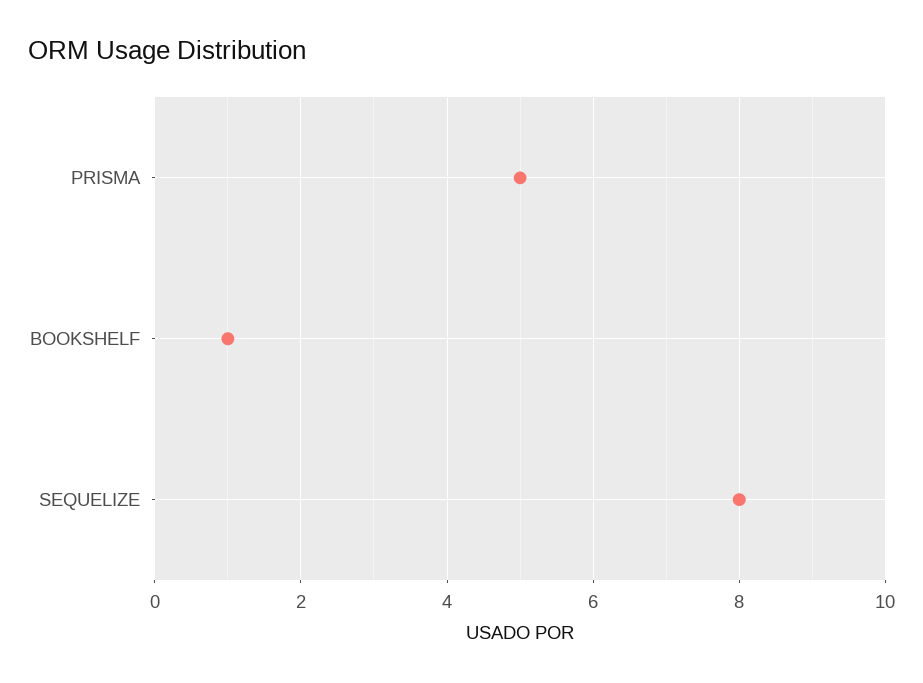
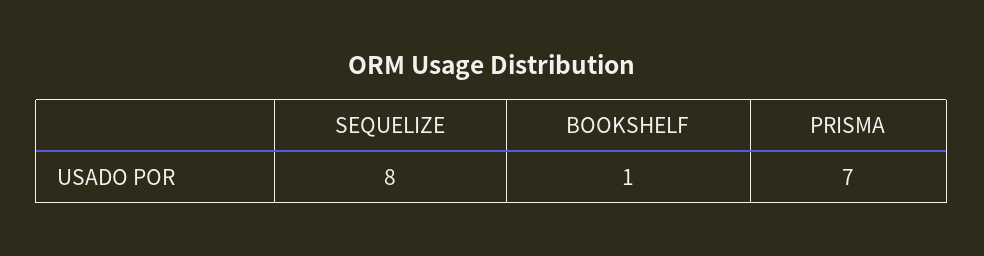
PRISMA: 5 -> 7

